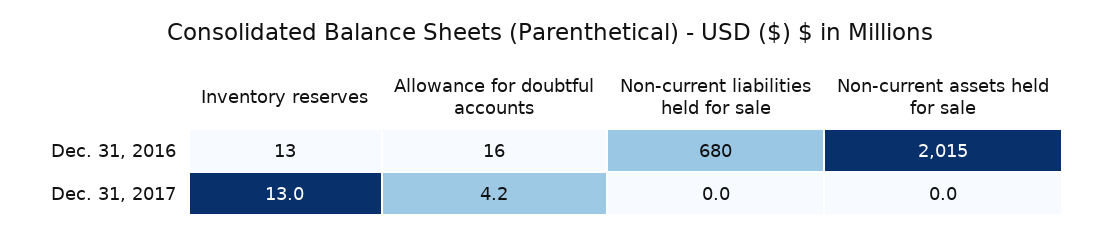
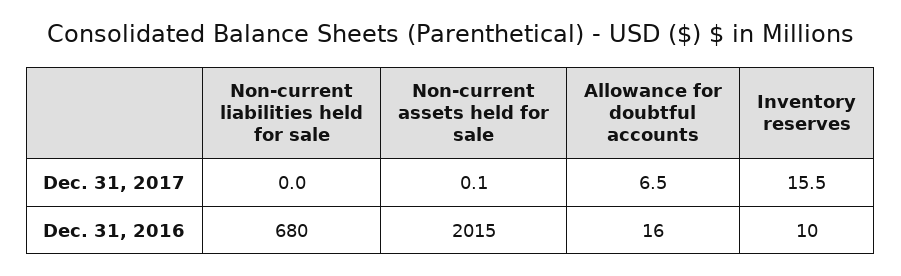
Inventory reserves, Dec. 31, 2016: 13 -> 10
Inventory reserves, Dec. 31, 2017: 13 -> 15.5
Allowance for doubtful accounts, Dec. 31, 2017: 4.2 -> 6.5
Non-current assets held for sale, Dec. 31, 2017: 0 -> 0.1

